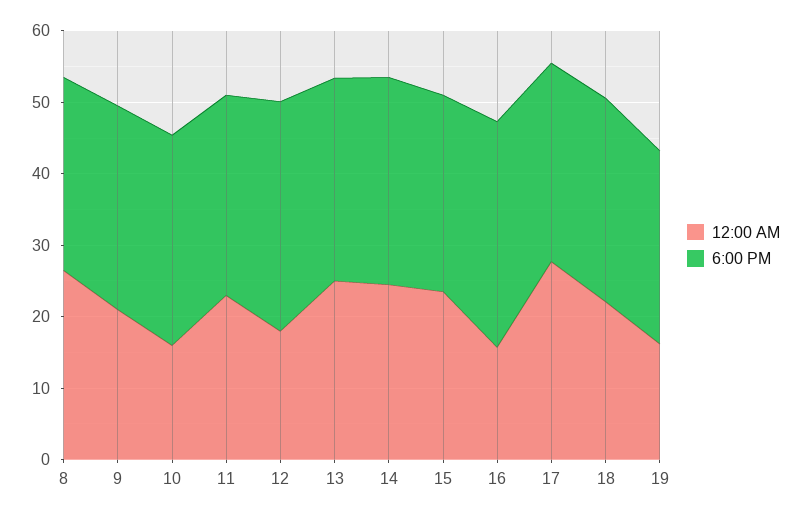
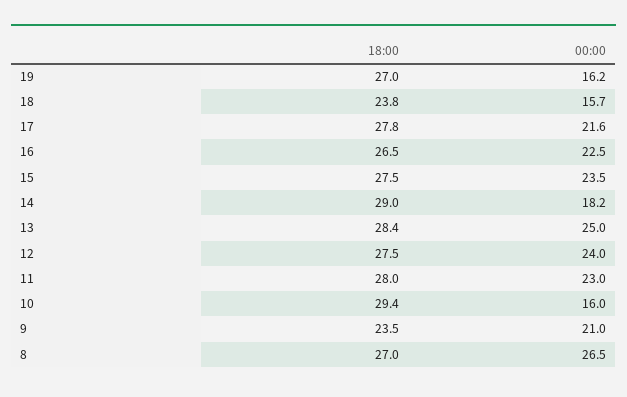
6:00 PM, 9: 28 -> 23.5
12:00 AM, 12: 18 -> 24
6:00 PM, 12: 32 -> 27.5
12:00 AM, 14: 24 -> 18.2
12:00 AM, 16: 16 -> 22.5
6:00 PM, 16: 32 -> 26.5
12:00 AM, 17: 28 -> 21.6
12:00 AM, 18: 22 -> 15.7
6:00 PM, 18: 28 -> 23.8

